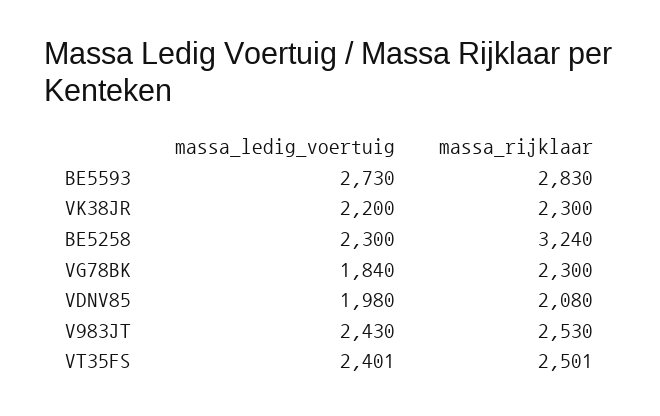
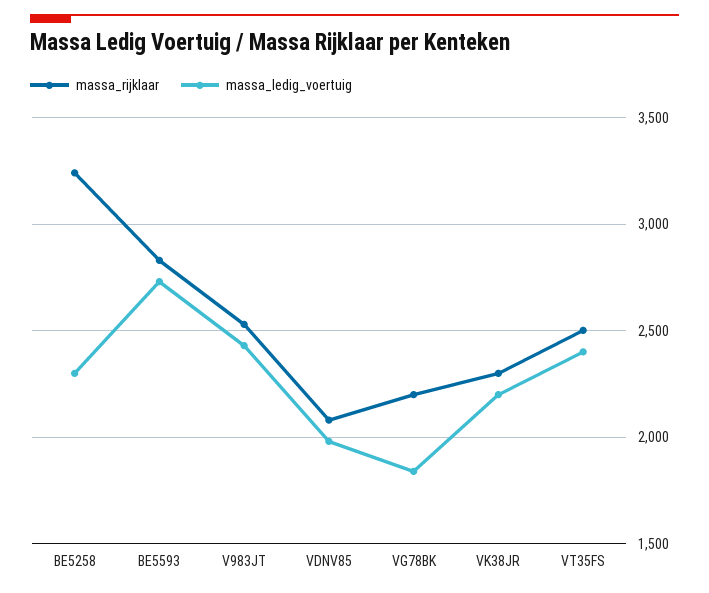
massa_rijklaar, VG78BK: 2300 -> 2200

